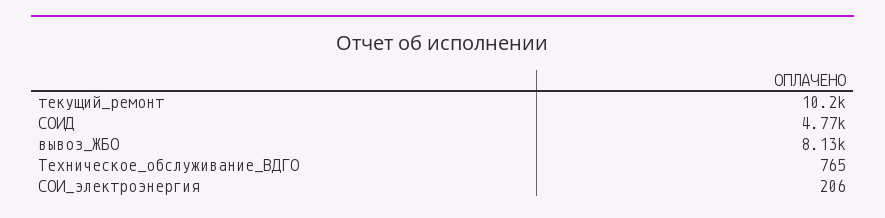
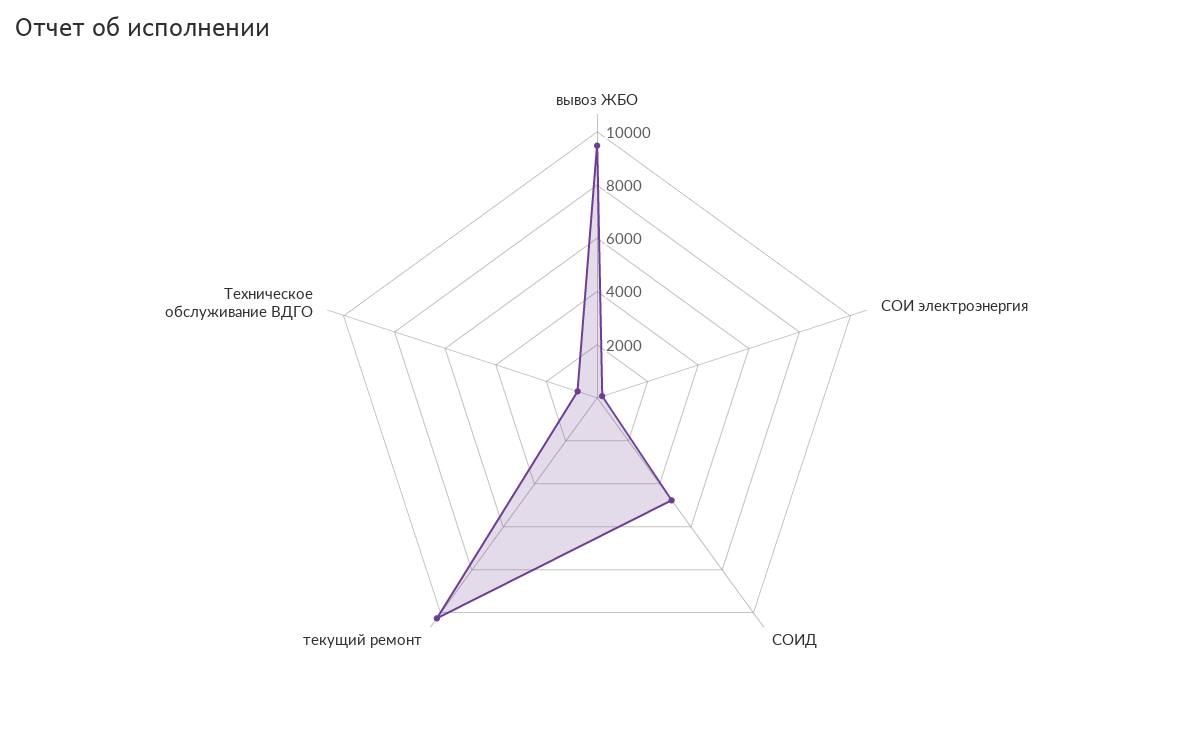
вывоз_ЖБО: 8130 -> 9500

